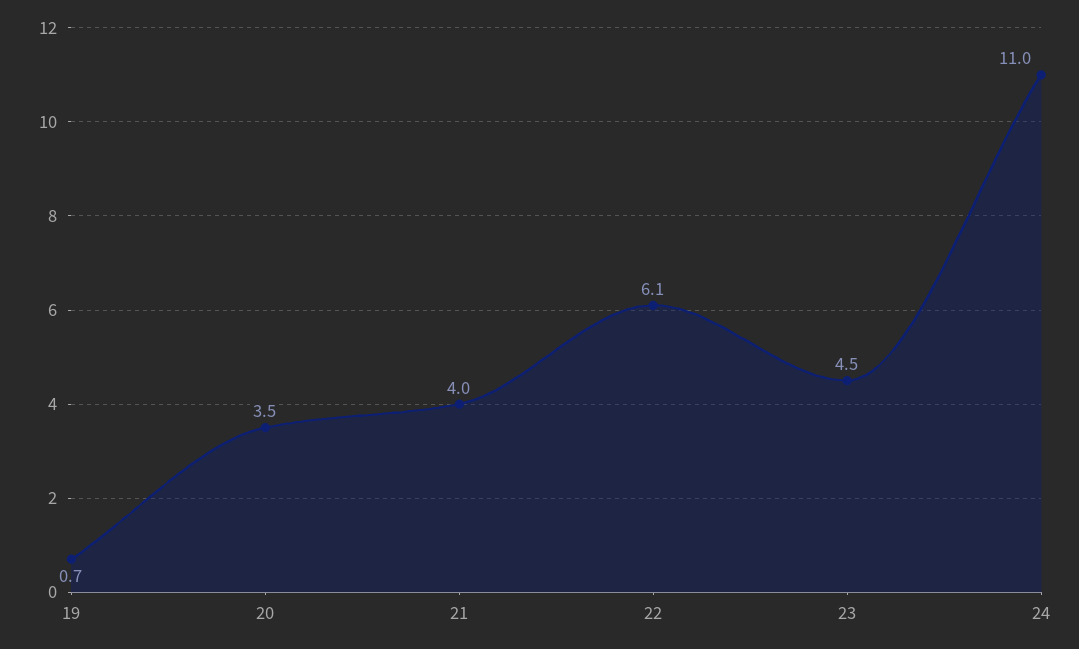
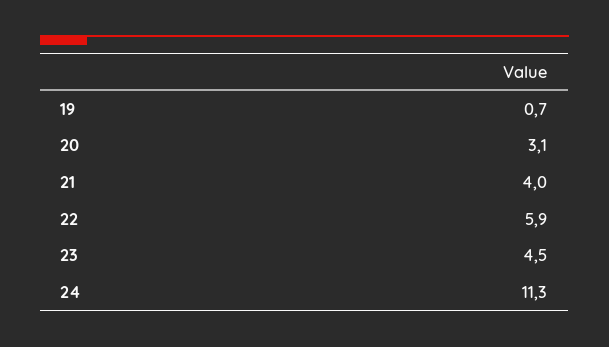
20: 3.5 -> 3.1
22: 6.1 -> 5.9
24: 11 -> 11.3

